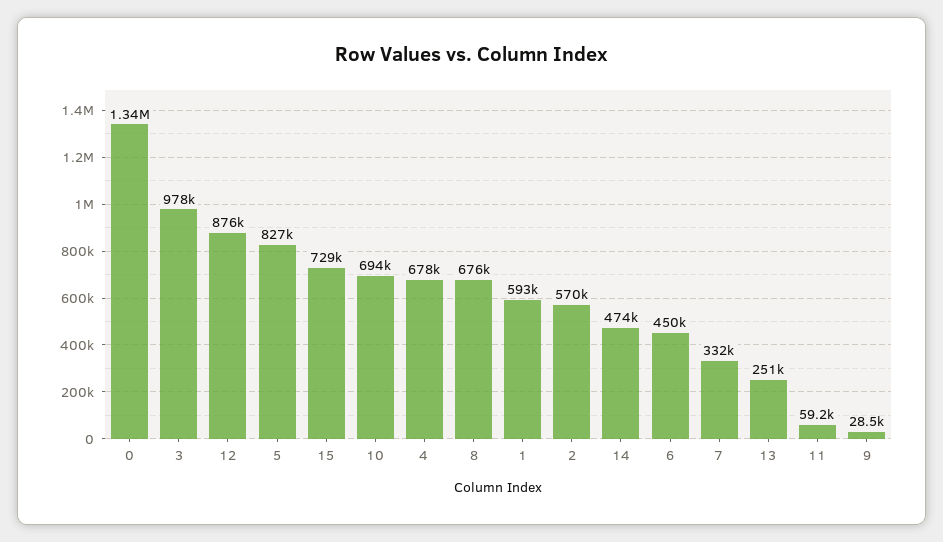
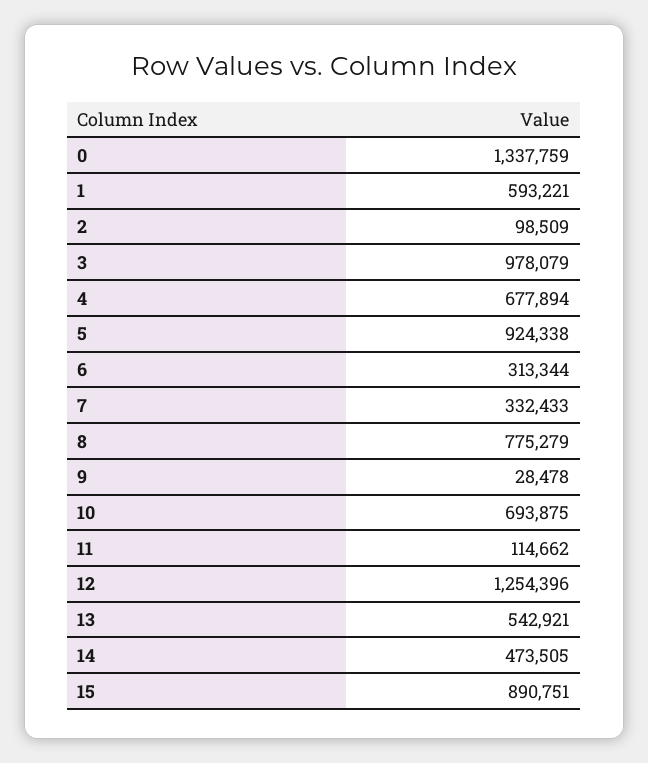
12: 876000 -> 1254396
5: 827000 -> 924338
15: 729000 -> 890751
8: 676000 -> 775279
2: 570000 -> 98509
6: 450000 -> 313344
13: 251000 -> 542921
11: 59200 -> 114662

